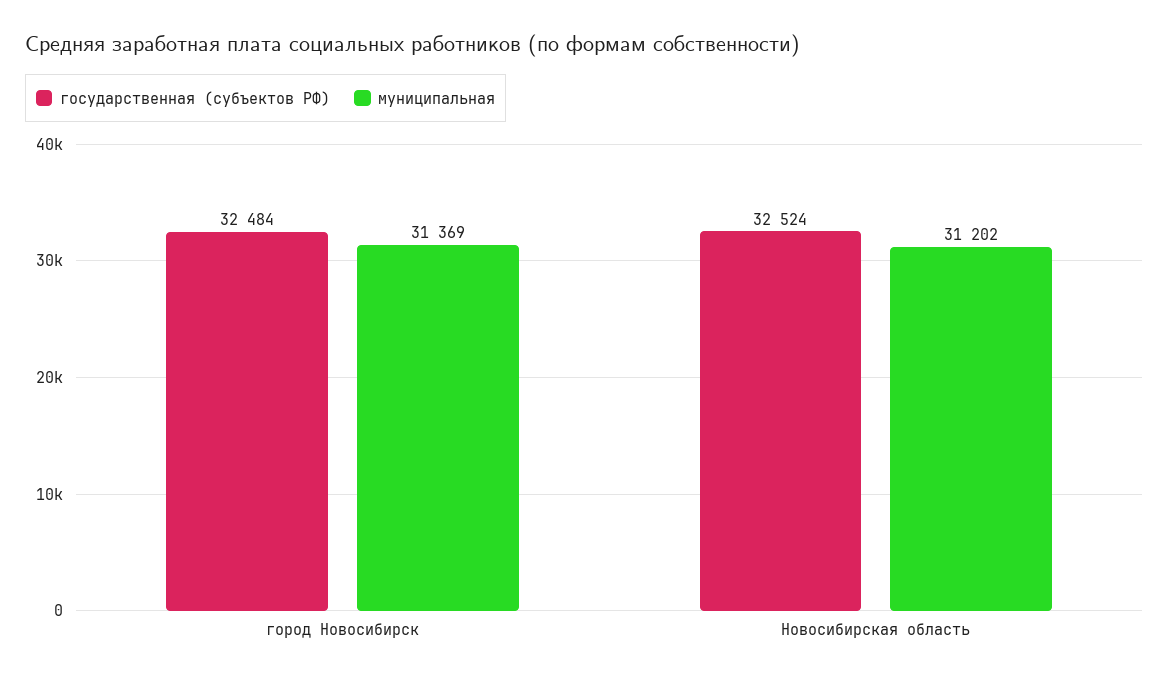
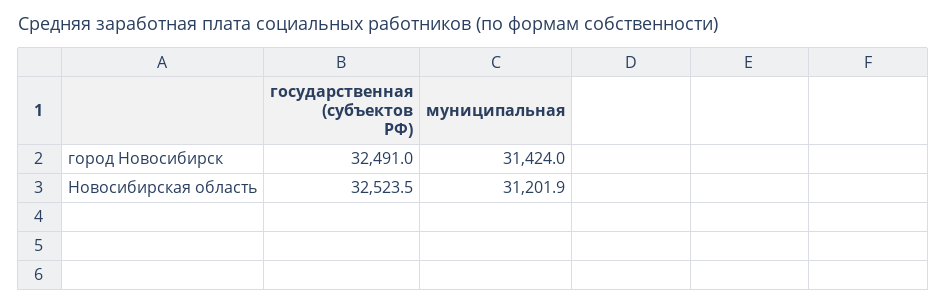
государственная (субъектов РФ), город Новосибирск: 32484 -> 32491
муниципальная, город Новосибирск: 31369 -> 31424

